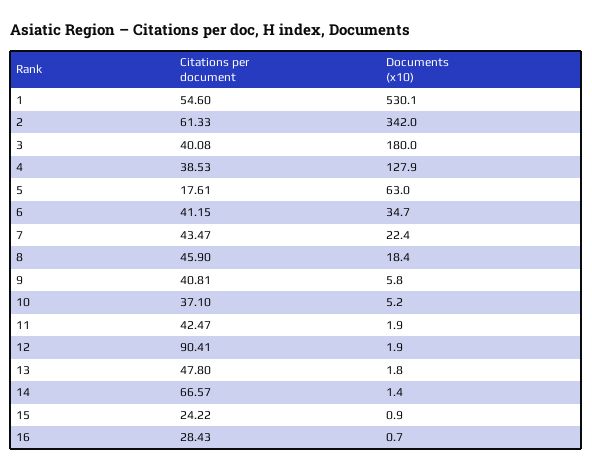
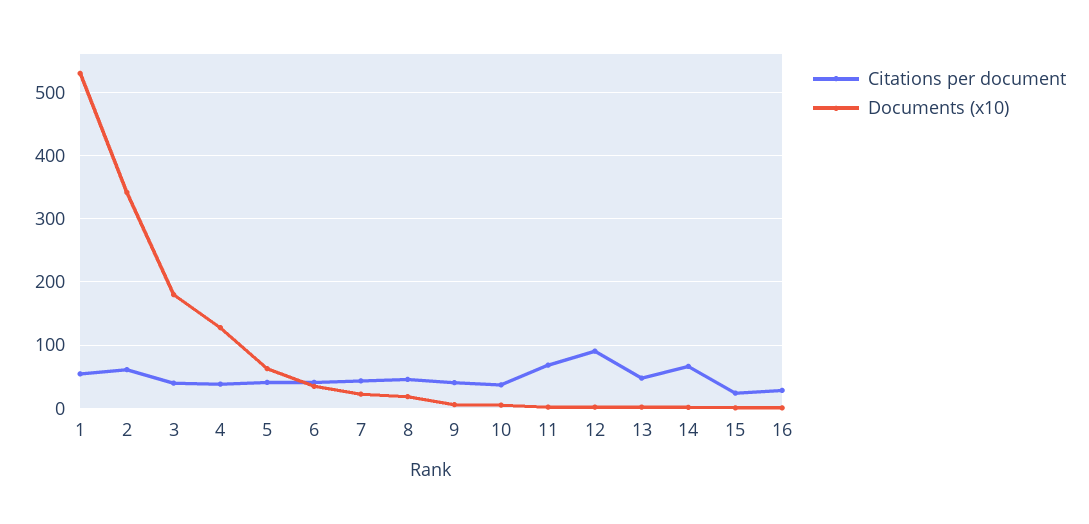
Citations per document, 5: 17.61 -> 40
Citations per document, 11: 42.47 -> 70

